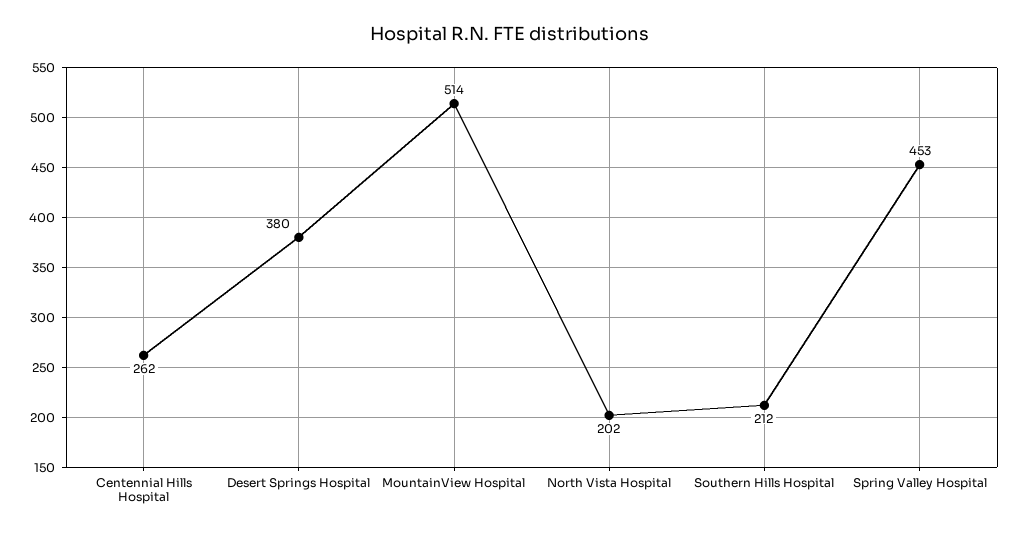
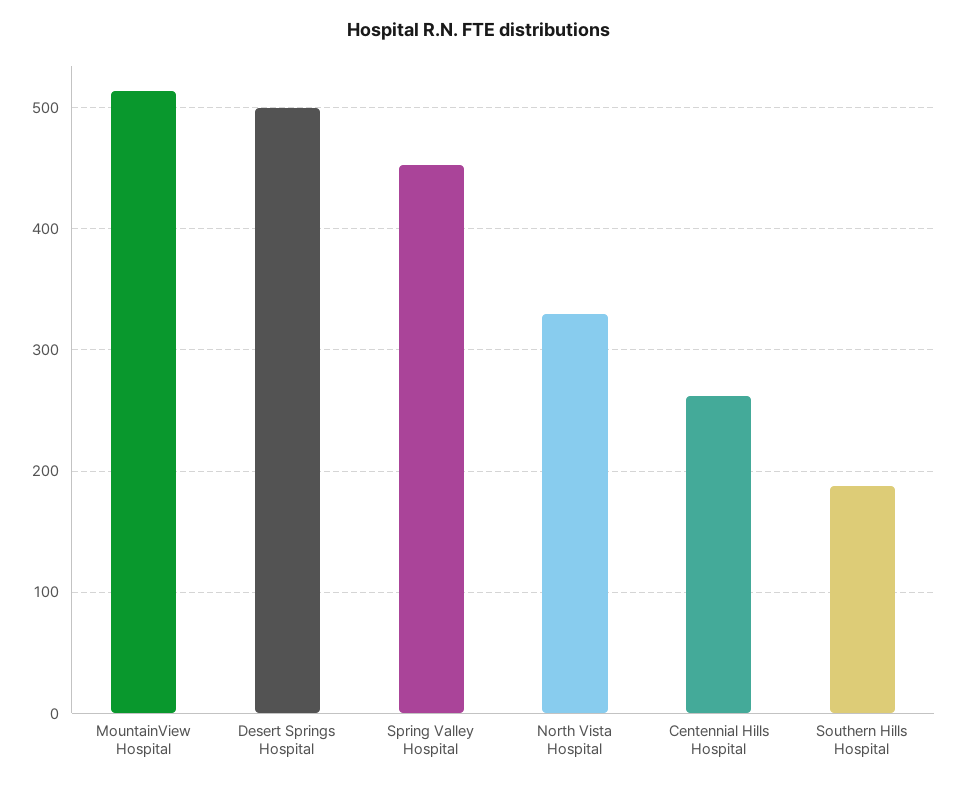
Desert Springs Hospital: 380 -> 500
North Vista Hospital: 202 -> 330
Southern Hills Hospital: 212 -> 190

